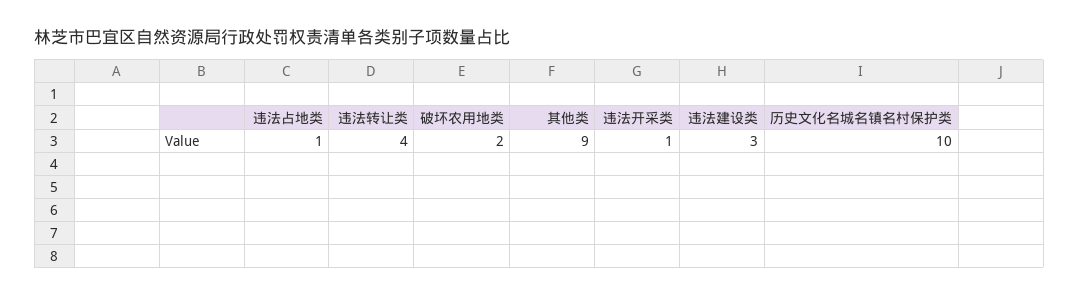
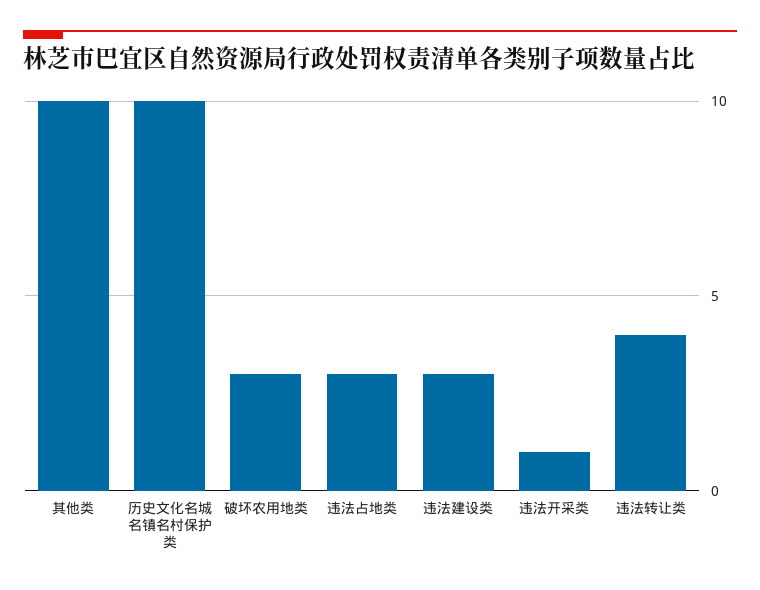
违法占地类: 1 -> 3
破坏农用地类: 2 -> 3
其他类: 9 -> 10

